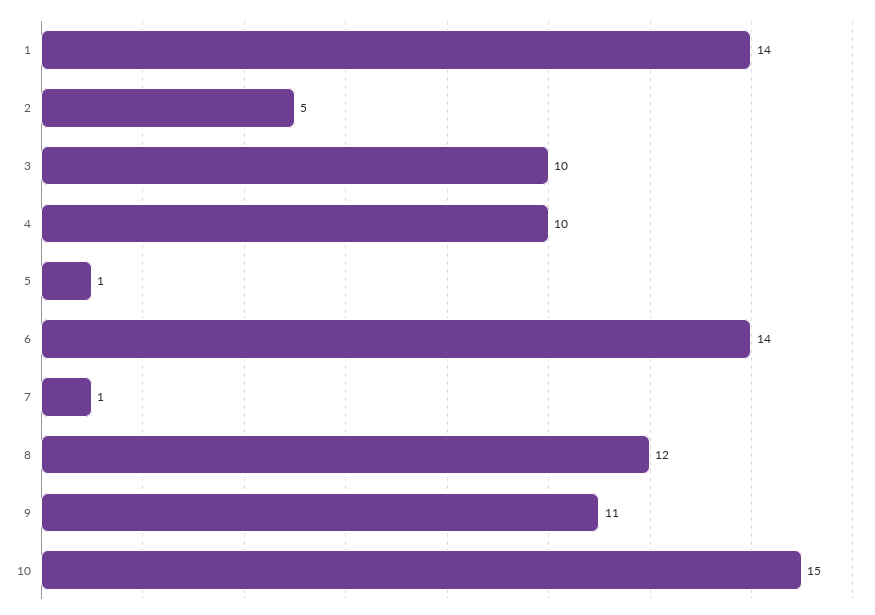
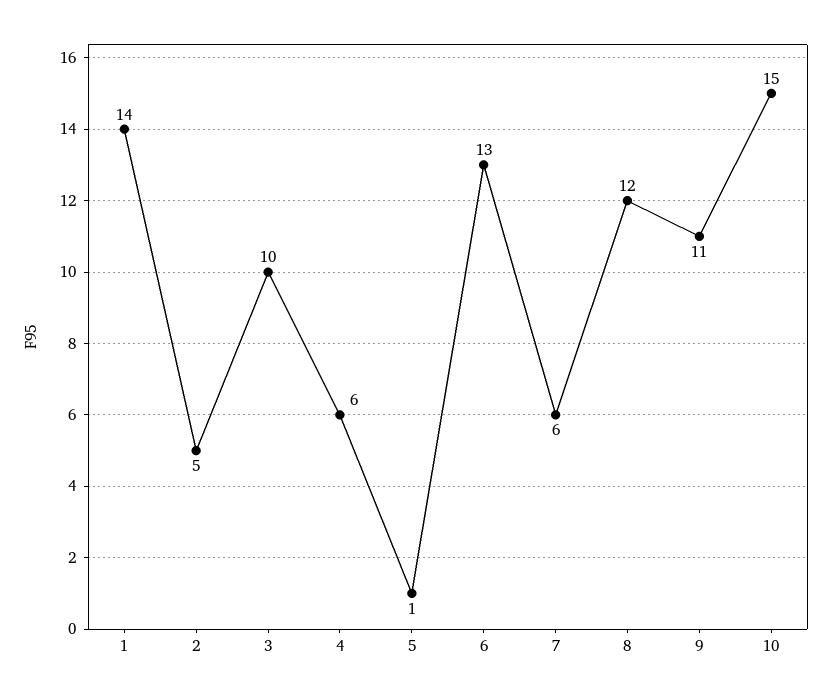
4: 10 -> 6
6: 14 -> 13
7: 1 -> 6

